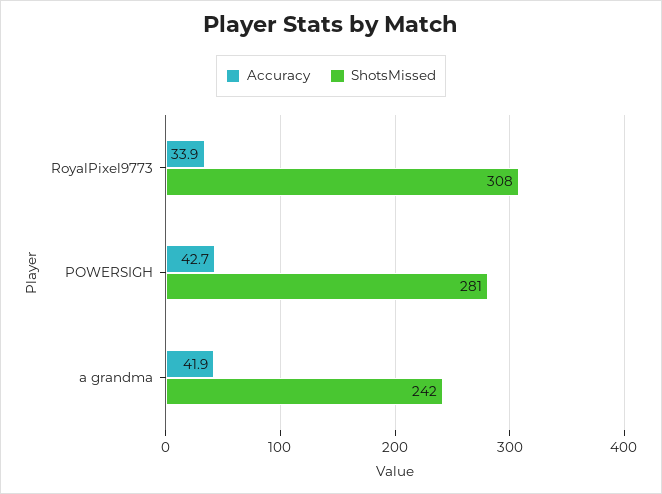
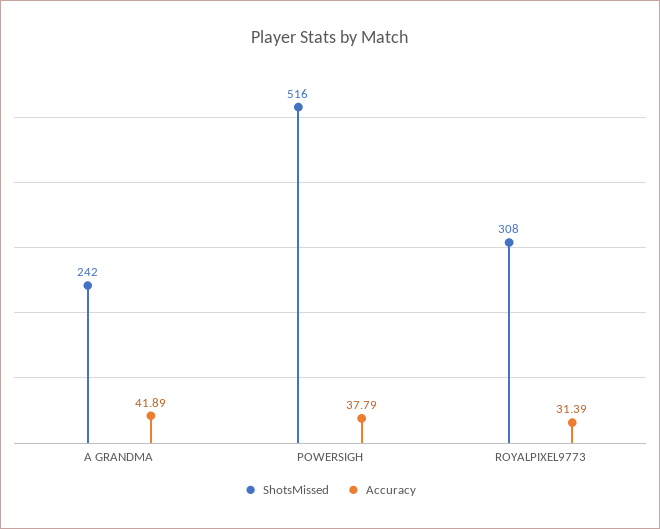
Accuracy, RoyalPixel9773: 33.9 -> 31.39
Accuracy, POWERSIGH: 42.7 -> 37.79
ShotsMissed, POWERSIGH: 281 -> 516

